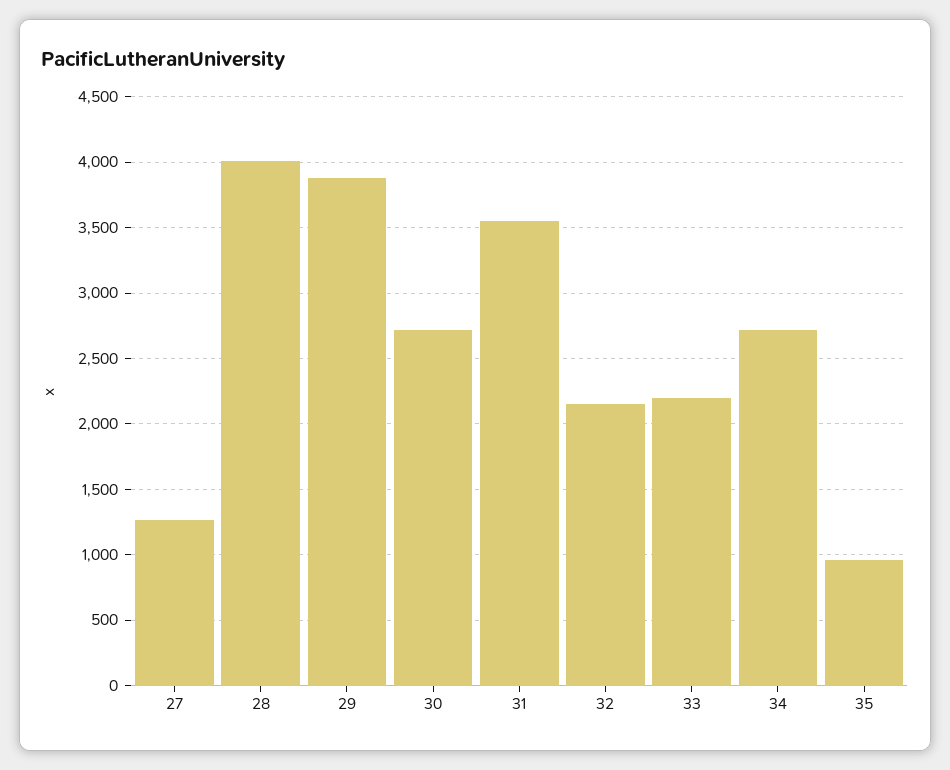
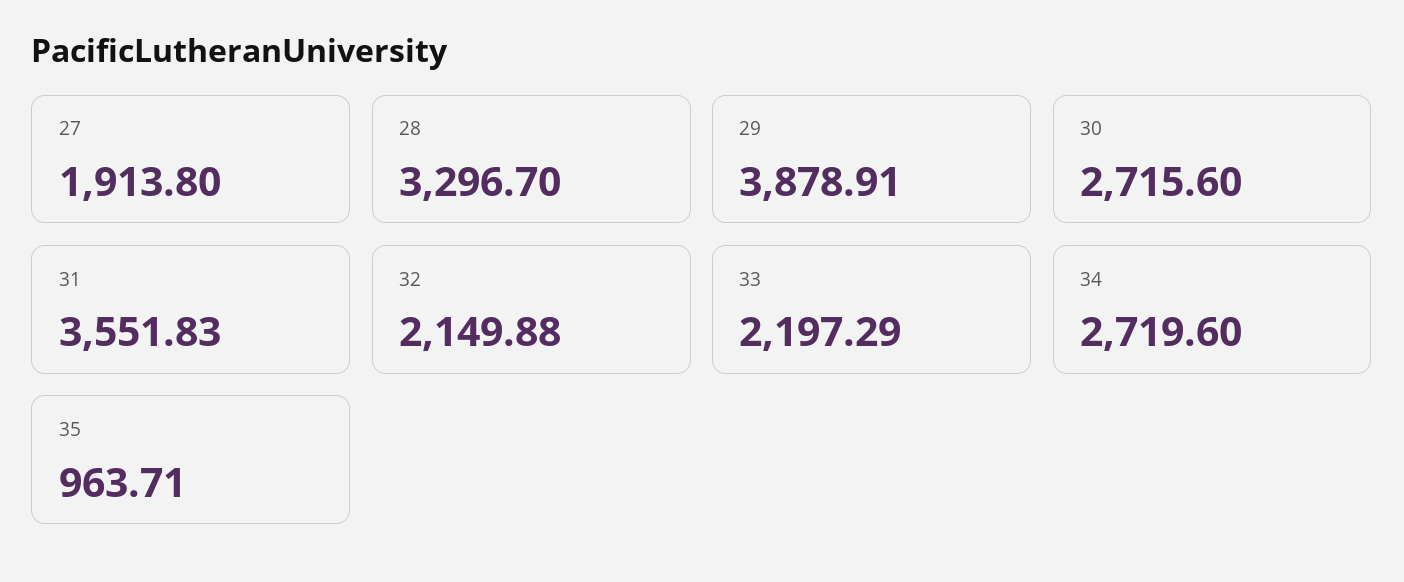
27: 1250 -> 1913.8
28: 4000 -> 3296.7

